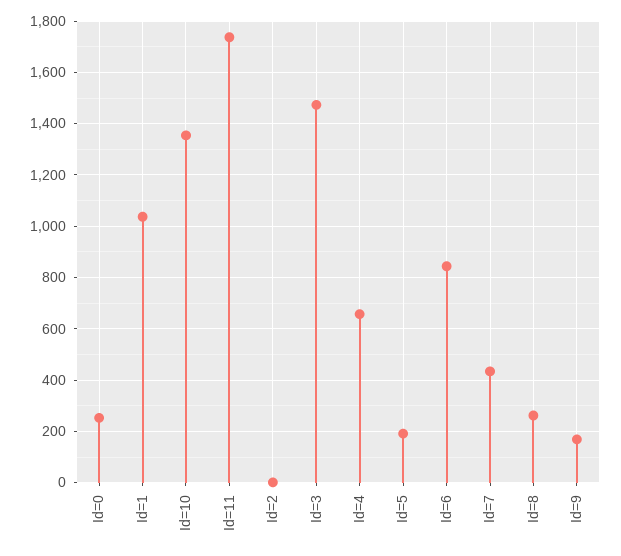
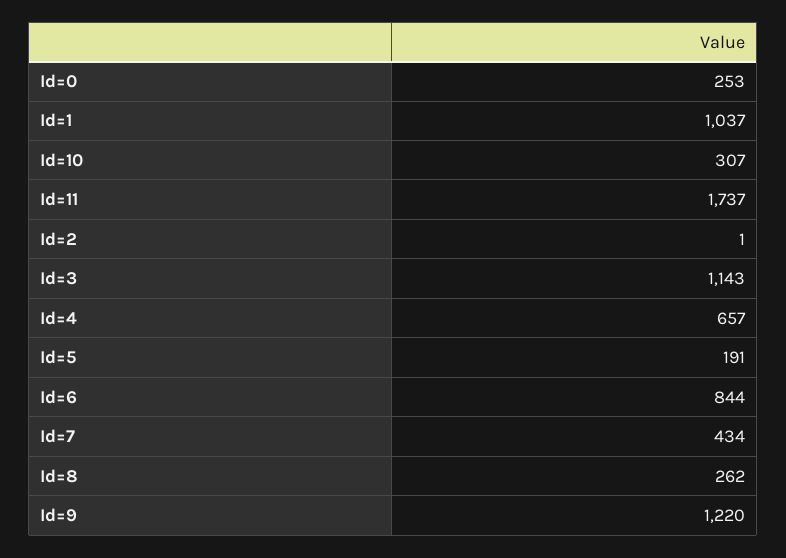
Id=10: 1350 -> 307
Id=3: 1475 -> 1143
Id=9: 175 -> 1220

